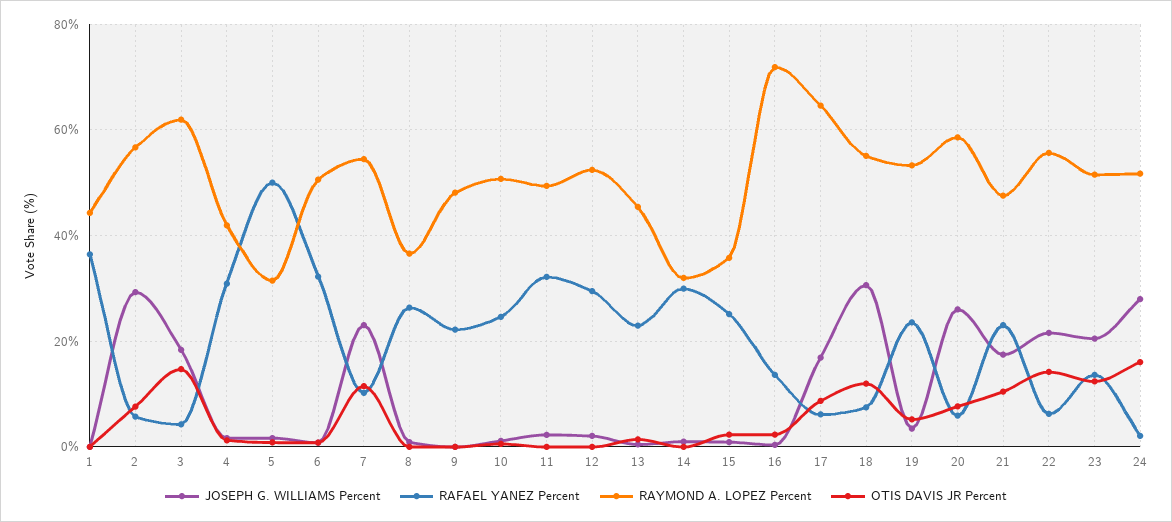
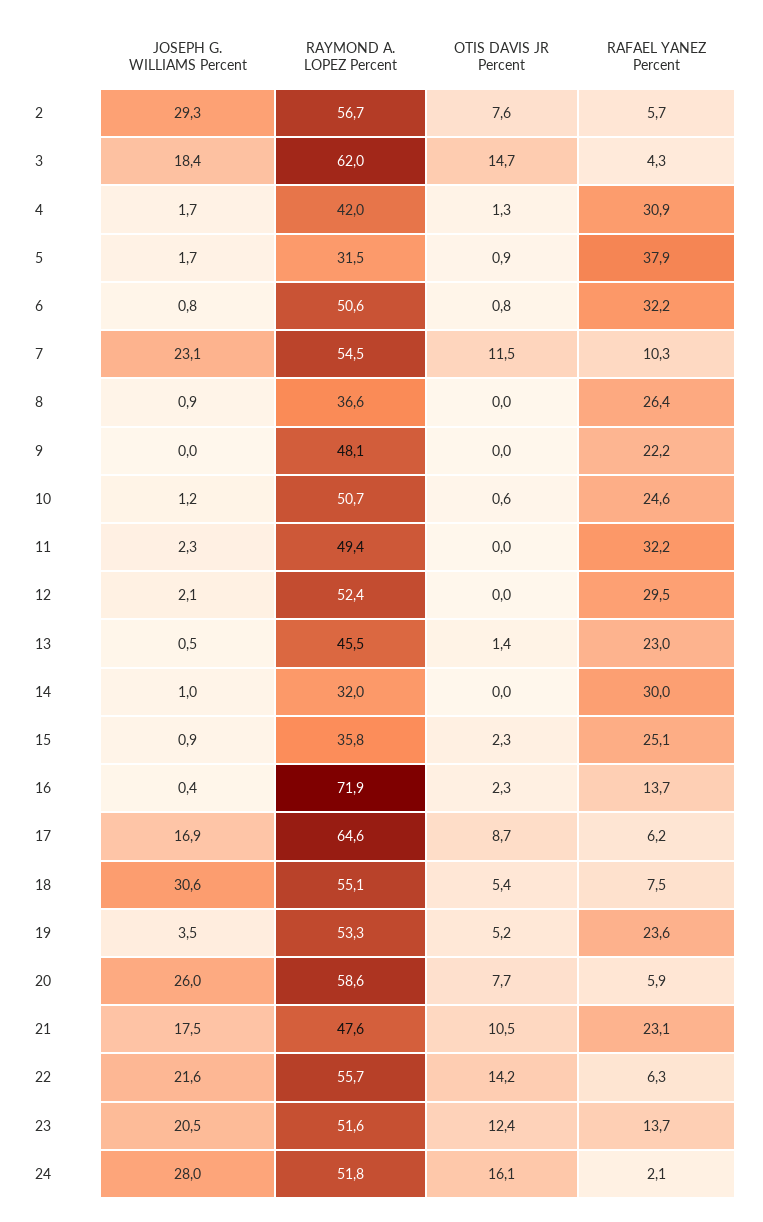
JOSEPH G. WILLIAMS Percent, 1: 0 -> none
RAFAEL YANEZ Percent, 1: 36 -> none
RAYMOND A. LOPEZ Percent, 1: 44 -> none
OTIS DAVIS JR Percent, 1: 0 -> none
RAFAEL YANEZ Percent, 5: 50 -> 37.9
OTIS DAVIS JR Percent, 18: 12 -> 5.4

